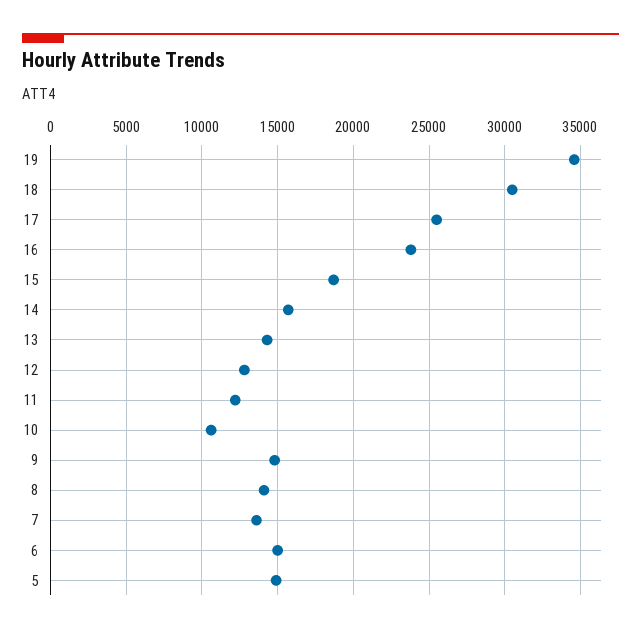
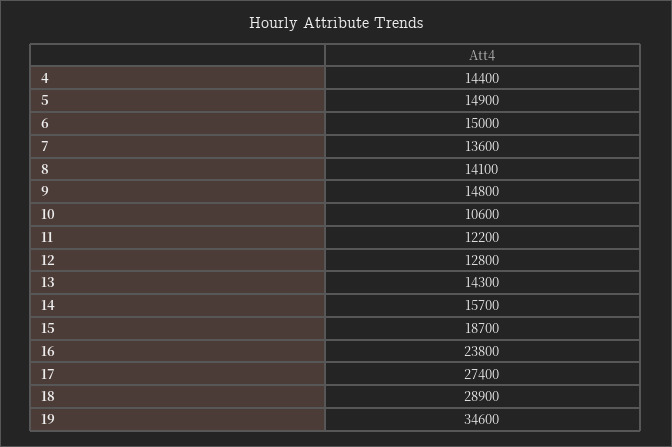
18: 30500 -> 28900
17: 25500 -> 27400
4: none -> 14400

